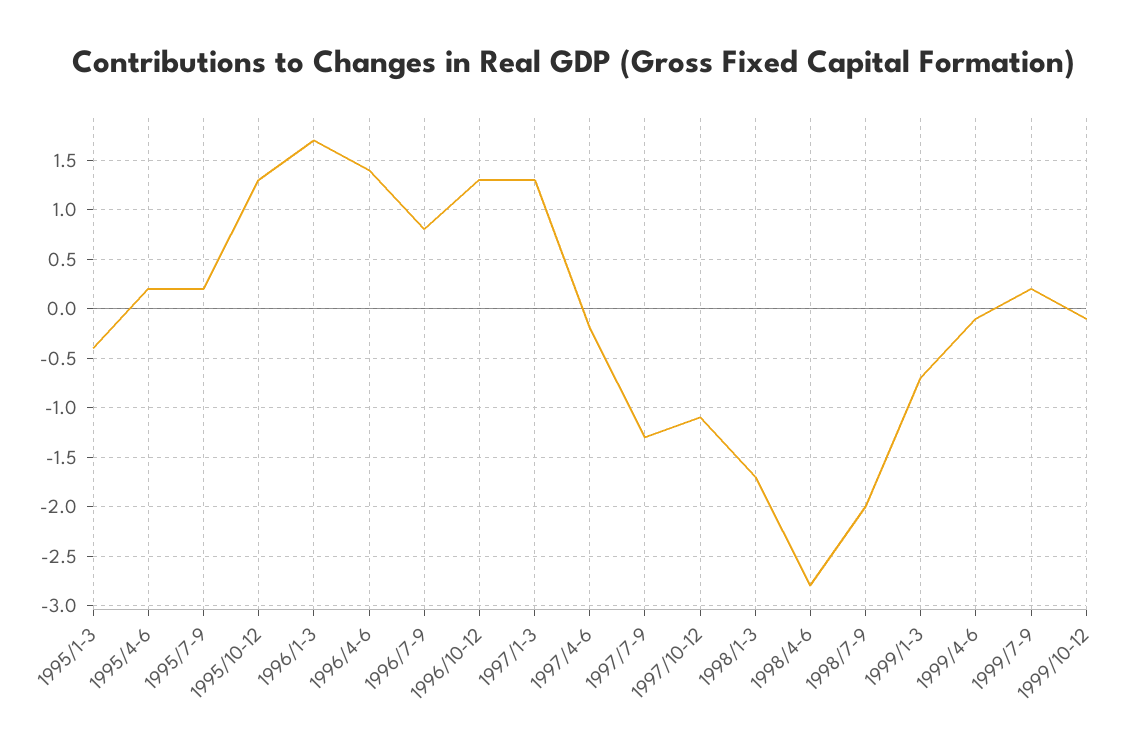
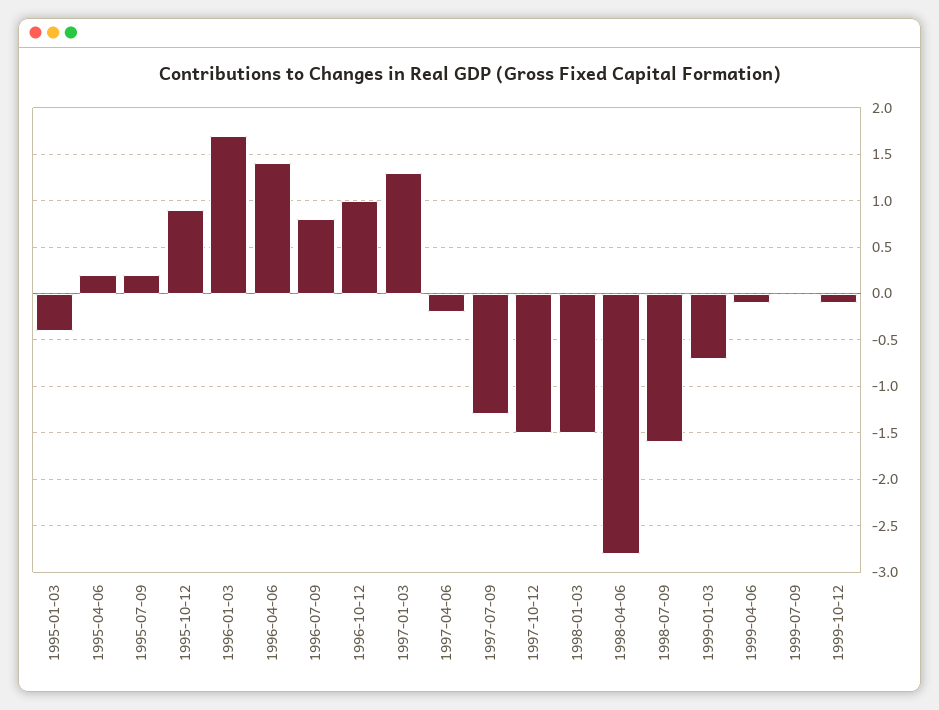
1995/10-12: 1.3 -> 0.9
1996/10-12: 1.3 -> 1
1997/10-12: -1.1 -> -1.5
1998/1-3: -1.7 -> -1.5
1998/7-9: -2 -> -1.6
1999/7-9: 0.2 -> 0

